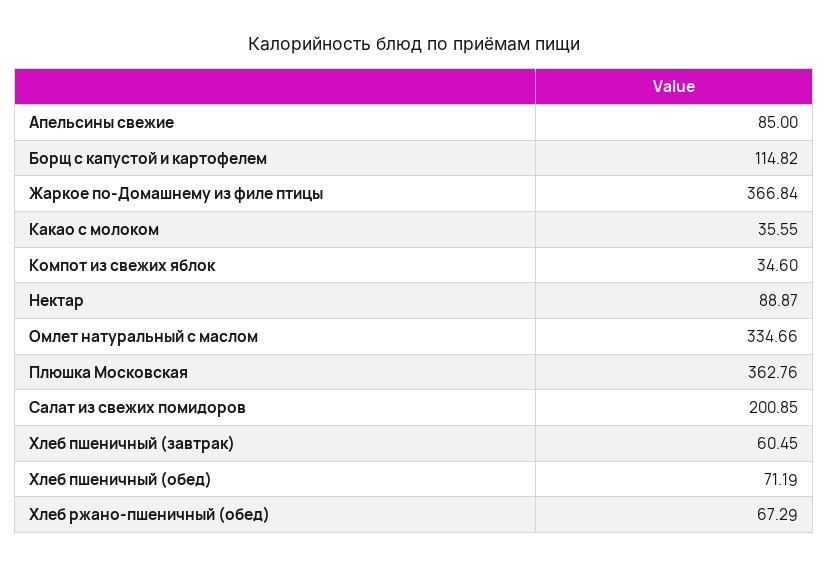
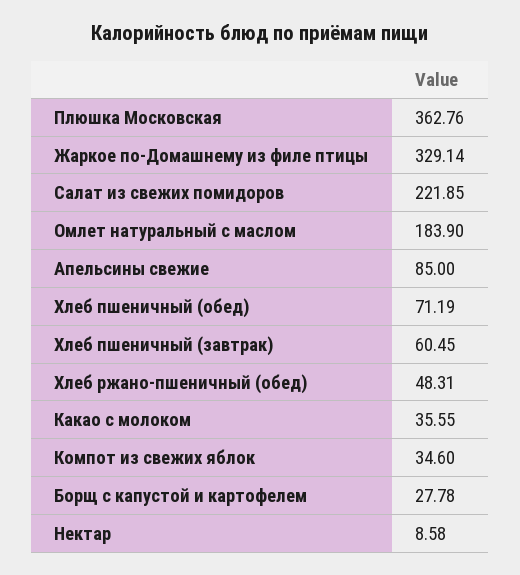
Борщ с капустой и картофелем: 114.82 -> 27.78
Жаркое по-Домашнему из филе птицы: 366.84 -> 329.14
Нектар: 88.87 -> 8.58
Омлет натуральный с маслом: 334.66 -> 183.9
Салат из свежих помидоров: 200.85 -> 221.85
Хлеб ржано-пшеничный (обед): 67.29 -> 48.31

